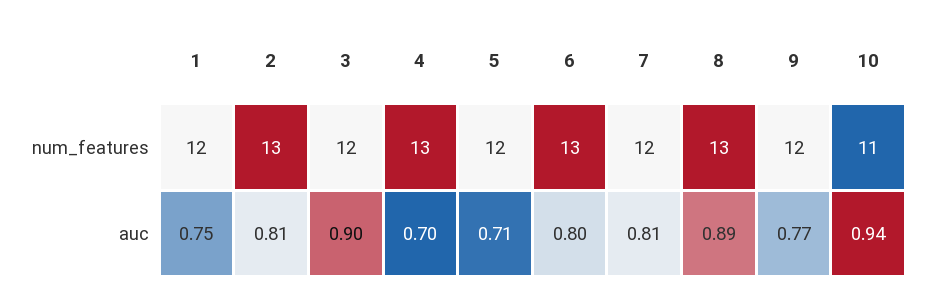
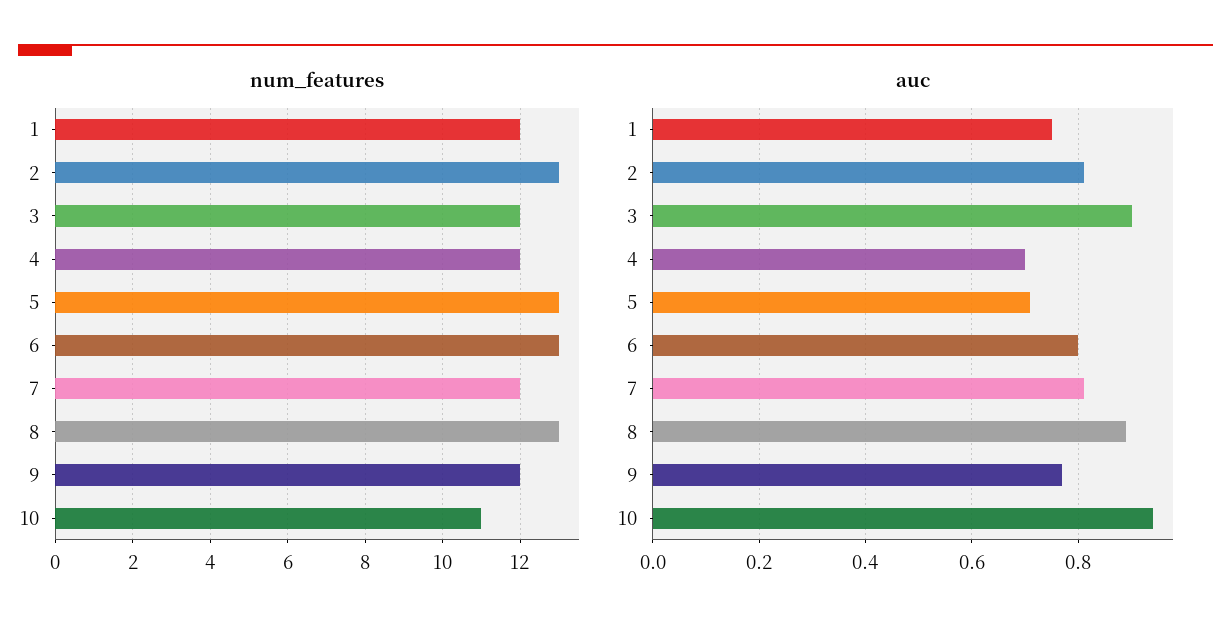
num_features, 4: 13 -> 12
num_features, 5: 12 -> 13

